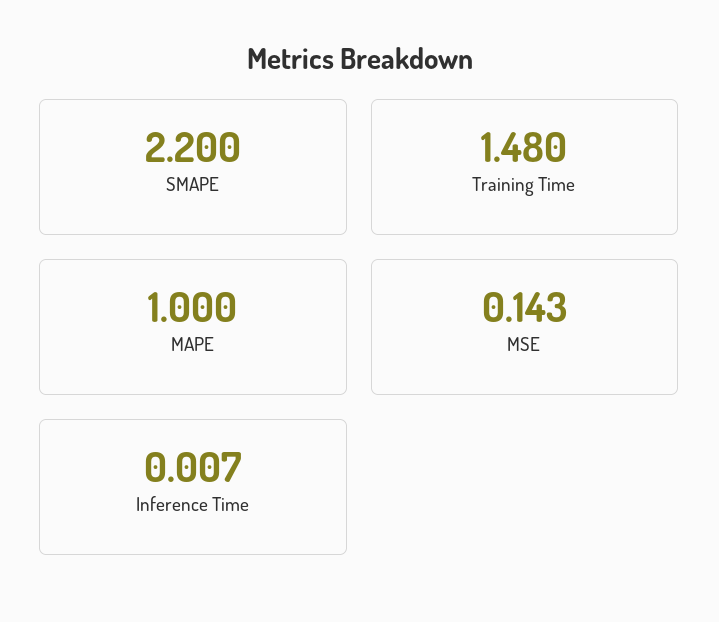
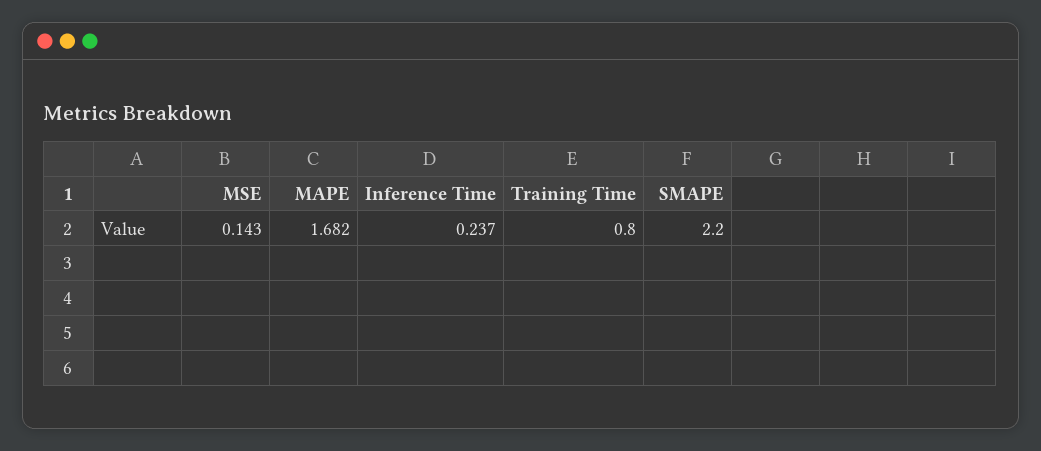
Training Time: 1.48 -> 0.8
MAPE: 1 -> 1.682
Inference Time: 0.007 -> 0.237

